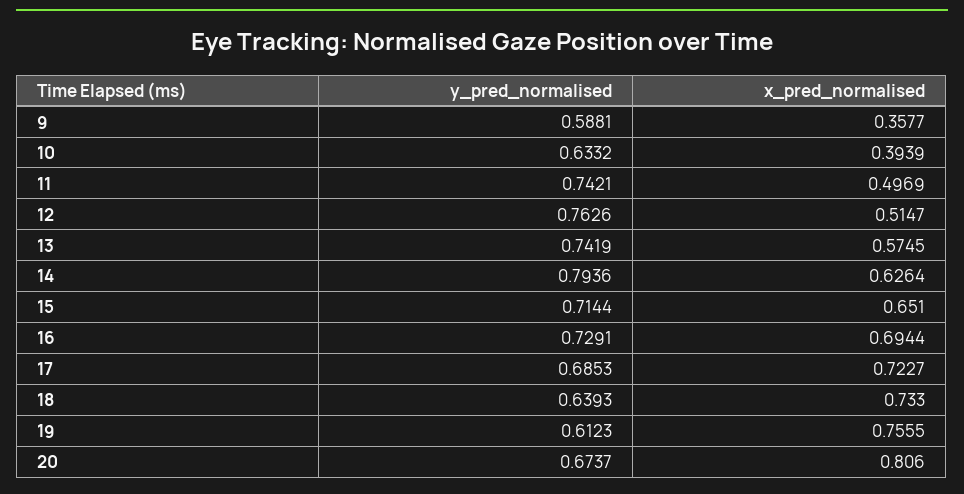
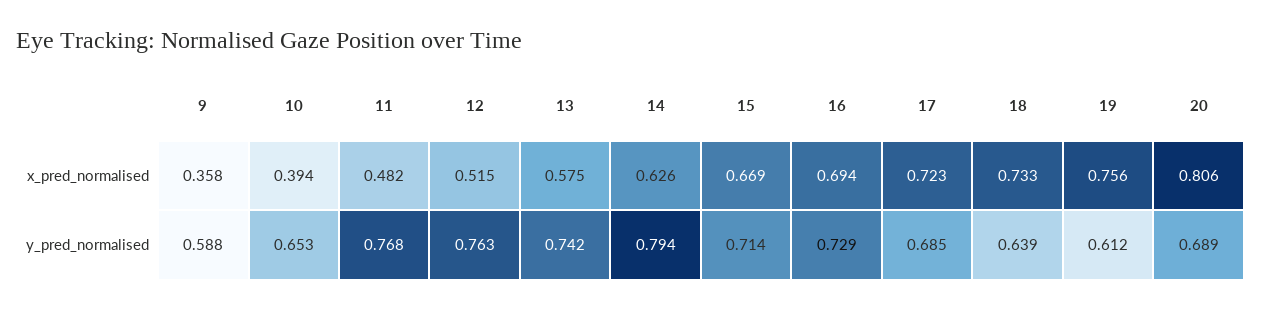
y_pred_normalised, 10: 0.6332 -> 0.653
y_pred_normalised, 11: 0.7421 -> 0.768
x_pred_normalised, 11: 0.4969 -> 0.482
x_pred_normalised, 15: 0.651 -> 0.669
y_pred_normalised, 20: 0.6737 -> 0.689

